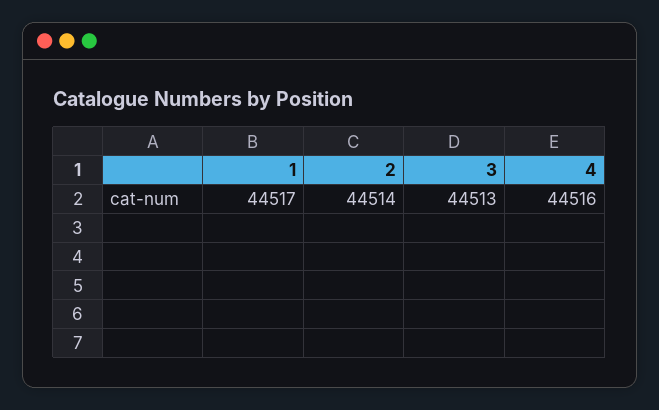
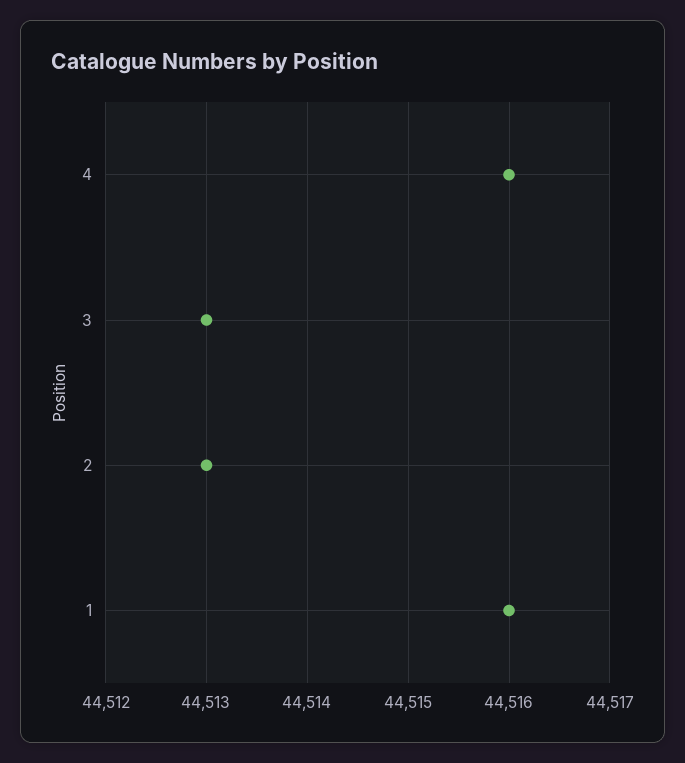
1: 44517 -> 44516
2: 44514 -> 44513

